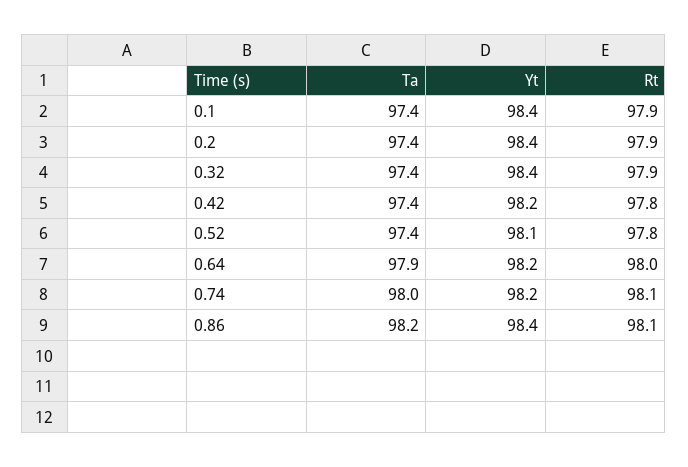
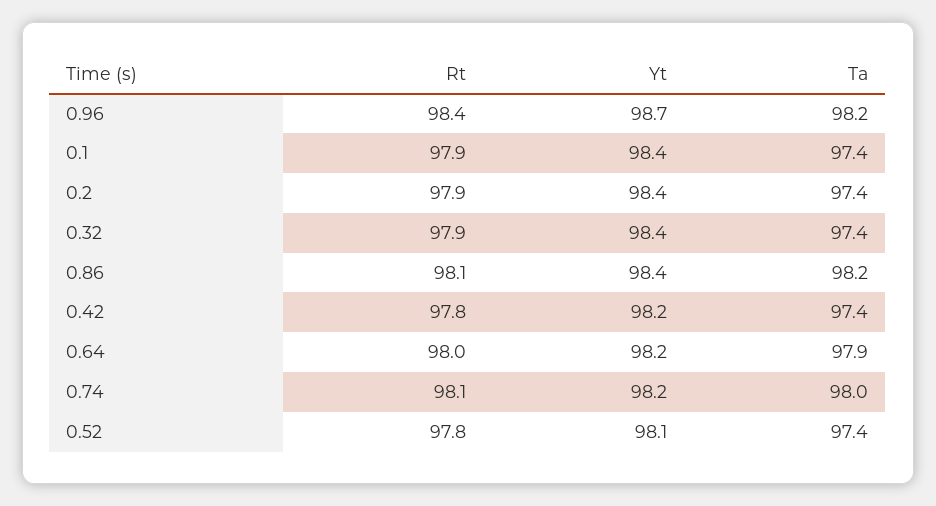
Rt, 0.96: none -> 98.4
Yt, 0.96: none -> 98.7
Ta, 0.96: none -> 98.2

